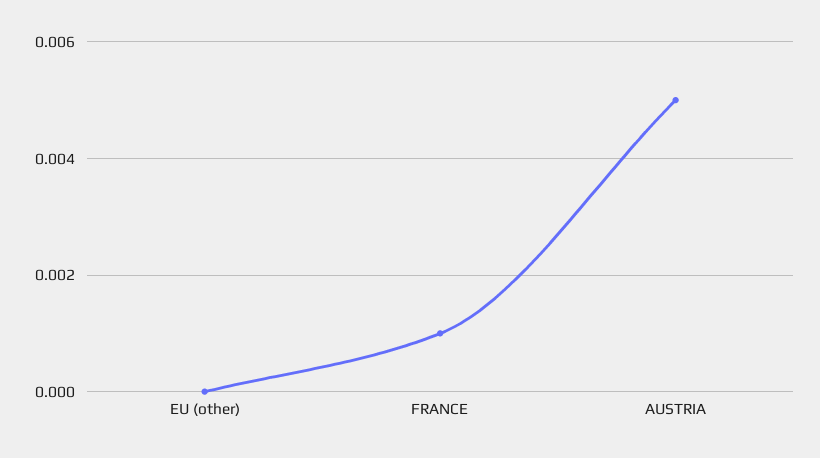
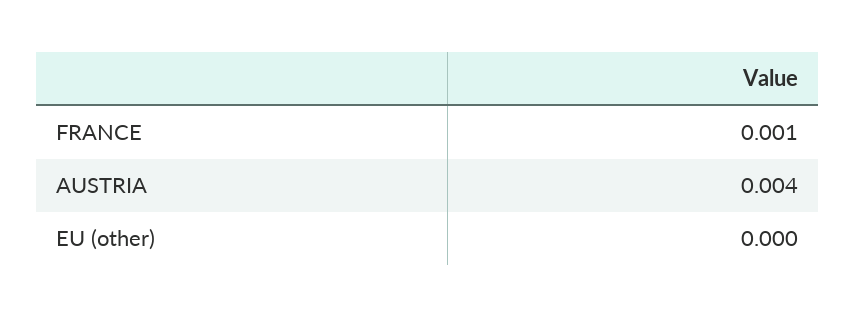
AUSTRIA: 0.005 -> 0.004

